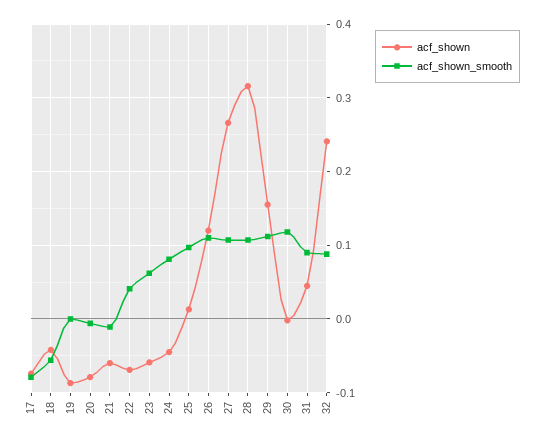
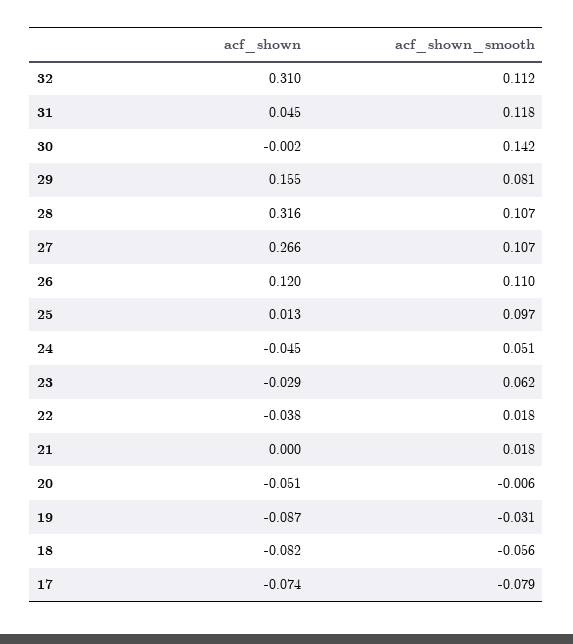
acf_shown, 18: -0.04 -> -0.082
acf_shown_smooth, 19: 0 -> -0.031
acf_shown, 20: -0.08 -> -0.051
acf_shown, 21: -0.06 -> 0
acf_shown_smooth, 21: -0.01 -> 0.018
acf_shown, 22: -0.07 -> -0.038
acf_shown_smooth, 22: 0.04 -> 0.018
acf_shown, 23: -0.06 -> -0.029
acf_shown_smooth, 24: 0.08 -> 0.051
acf_shown_smooth, 29: 0.11 -> 0.081
acf_shown_smooth, 30: 0.12 -> 0.142
acf_shown_smooth, 31: 0.09 -> 0.118
acf_shown, 32: 0.24 -> 0.31
acf_shown_smooth, 32: 0.09 -> 0.112

